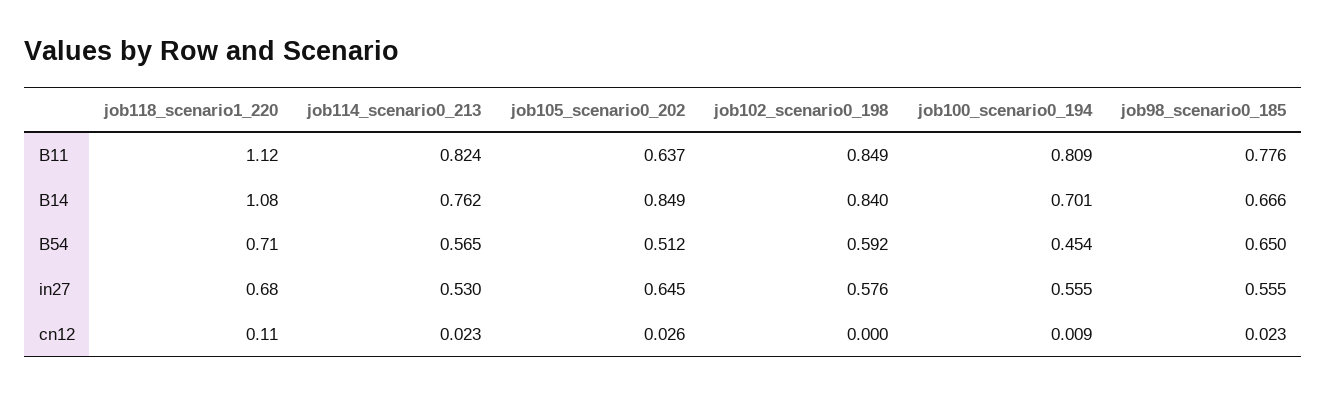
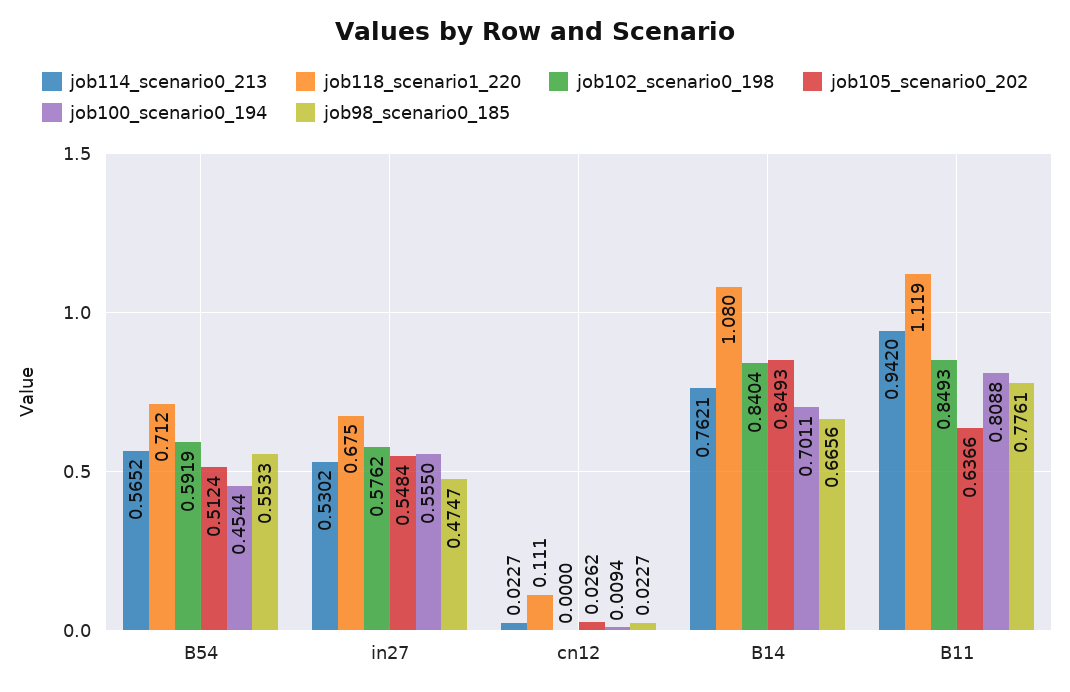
job114_scenario0_213, B11: 0.824 -> 0.942
job98_scenario0_185, B54: 0.65 -> 0.5533
job105_scenario0_202, in27: 0.645 -> 0.5484
job98_scenario0_185, in27: 0.555 -> 0.4747

